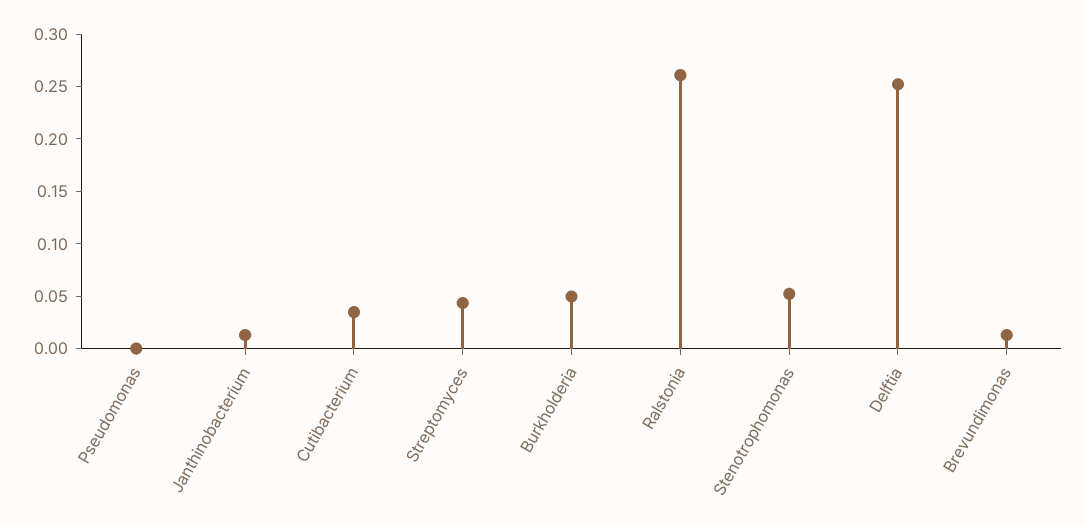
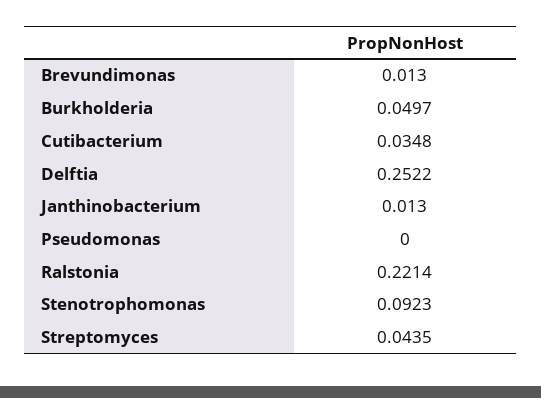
Ralstonia: 0.26 -> 0.2214
Stenotrophomonas: 0.05 -> 0.0923

